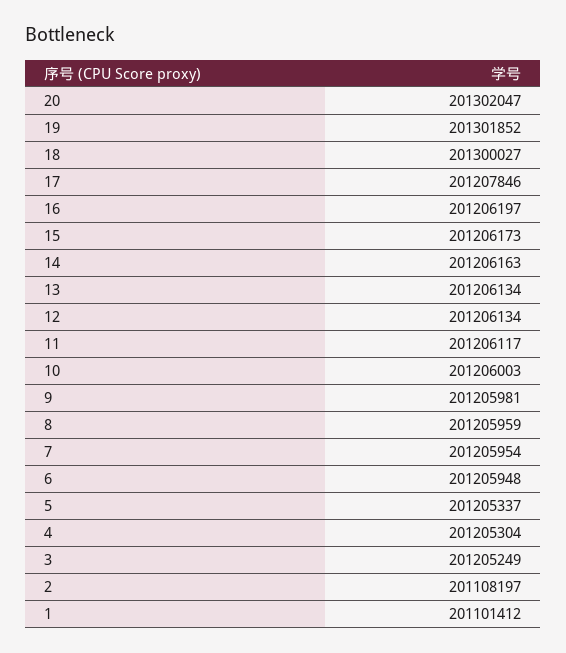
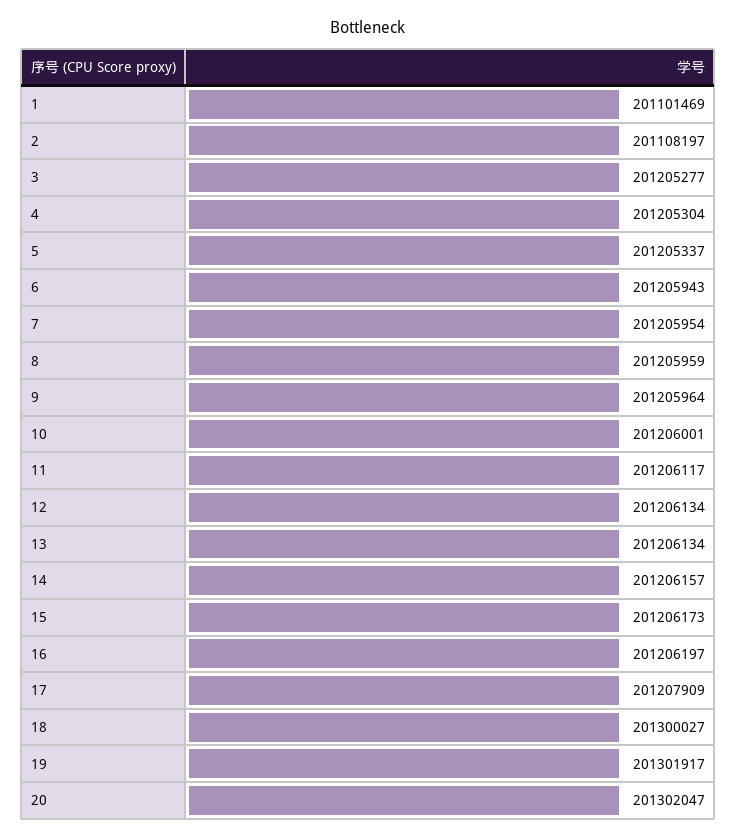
19: 201301852 -> 201301917
17: 201207846 -> 201207909
14: 201206163 -> 201206157
10: 201206003 -> 201206001
9: 201205981 -> 201205964
6: 201205948 -> 201205943
3: 201205249 -> 201205277
1: 201101412 -> 201101469

